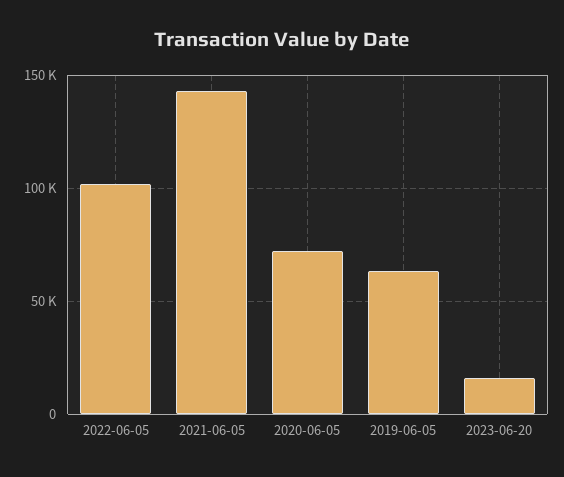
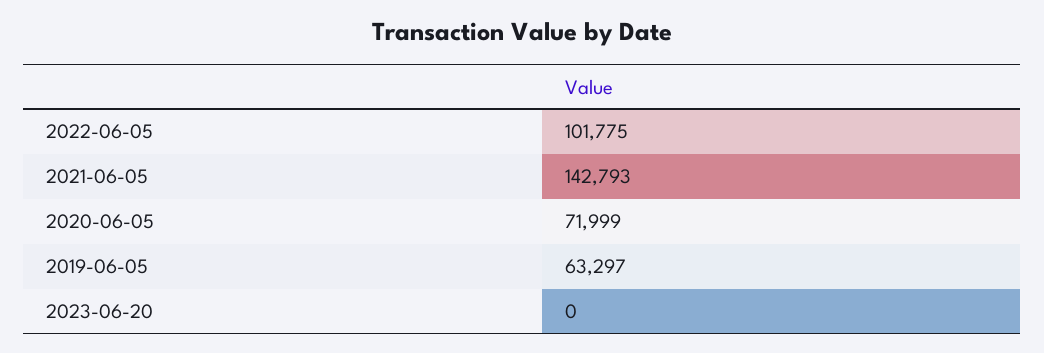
2023-06-20: 15000 -> 0

